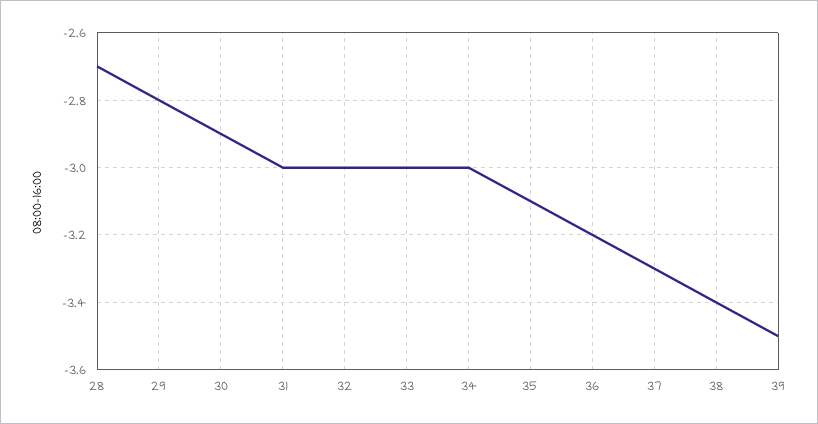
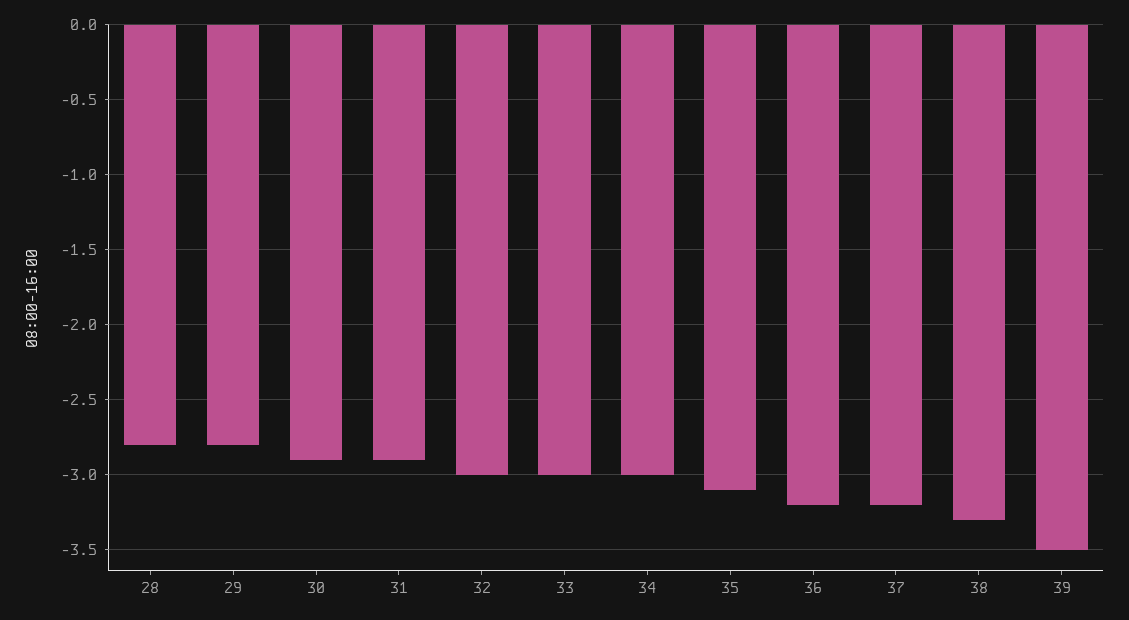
28: -2.7 -> -2.8
31: -3 -> -2.9
37: -3.3 -> -3.2
38: -3.4 -> -3.3

